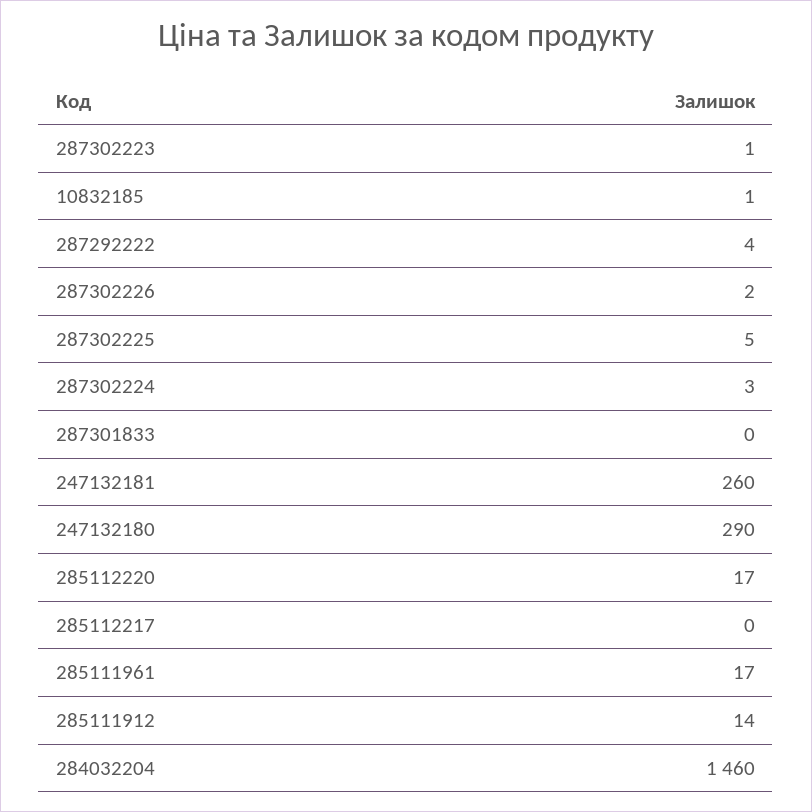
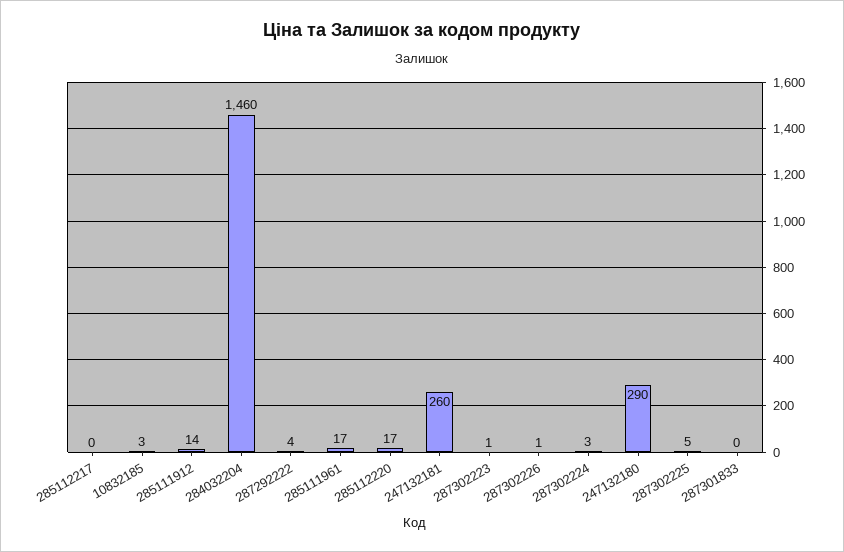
10832185: 1 -> 3
287302226: 2 -> 1

